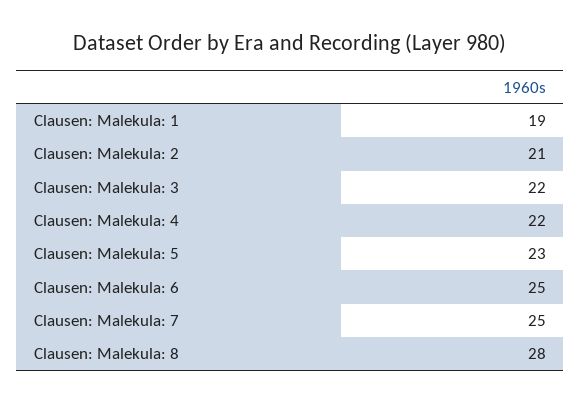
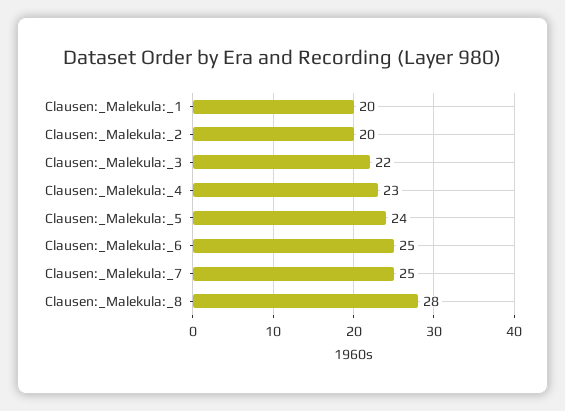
Clausen: Malekula: 1: 19 -> 20
Clausen: Malekula: 2: 21 -> 20
Clausen: Malekula: 4: 22 -> 23
Clausen: Malekula: 5: 23 -> 24

